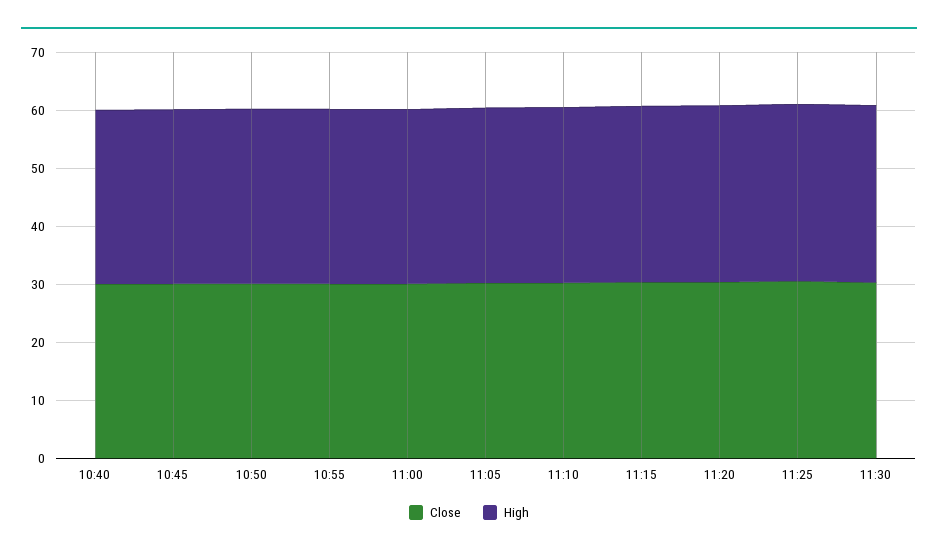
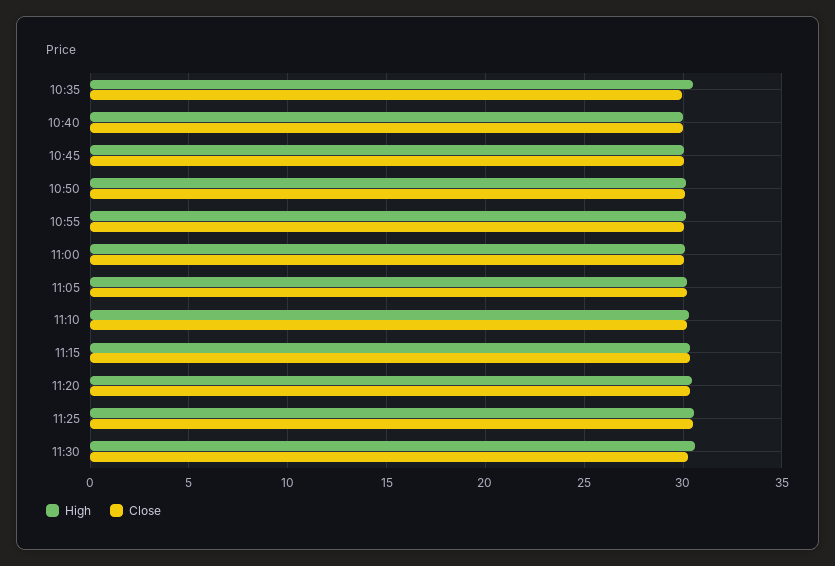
High, 10:35: none -> 30.5
Close, 10:35: none -> 30

